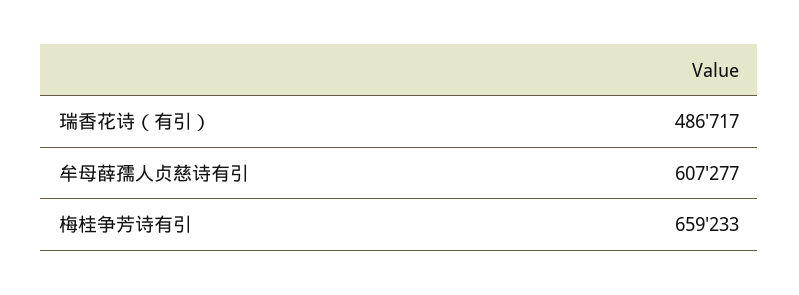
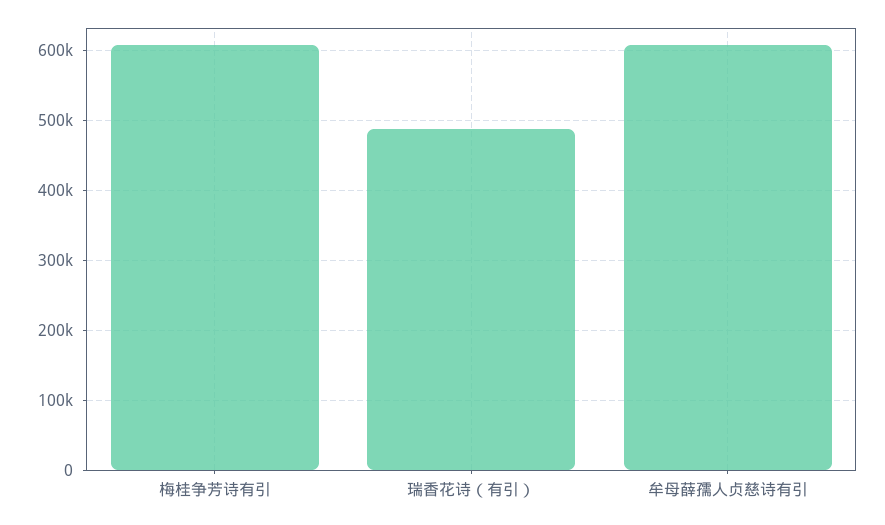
梅桂争芳诗有引: 659233 -> 610000

